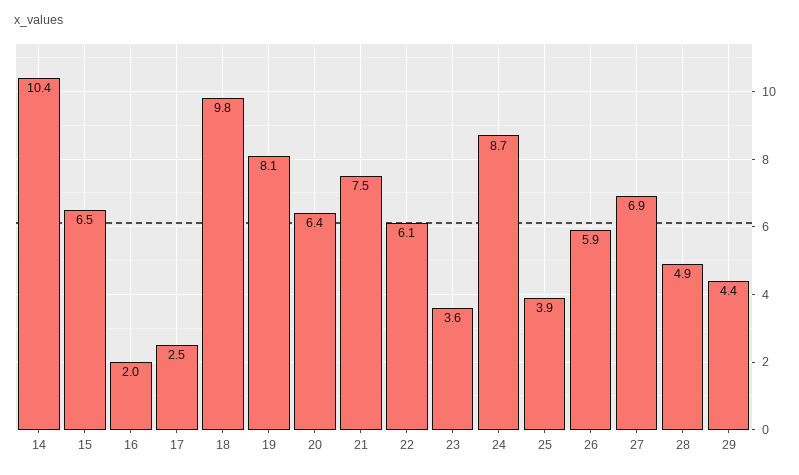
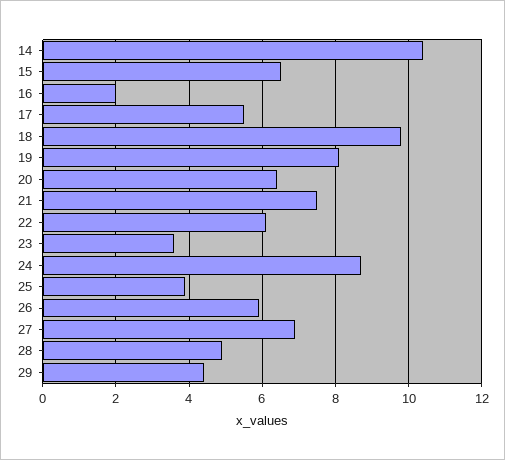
17: 2.5 -> 5.5

